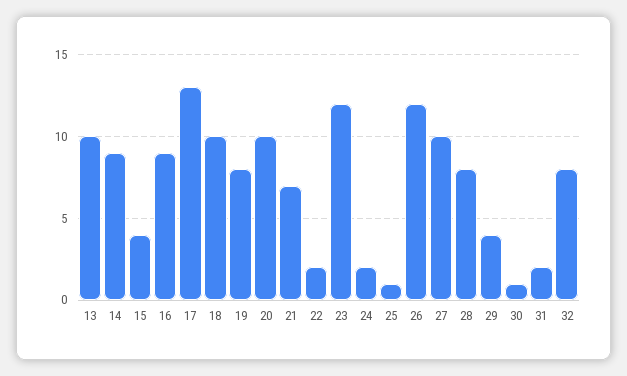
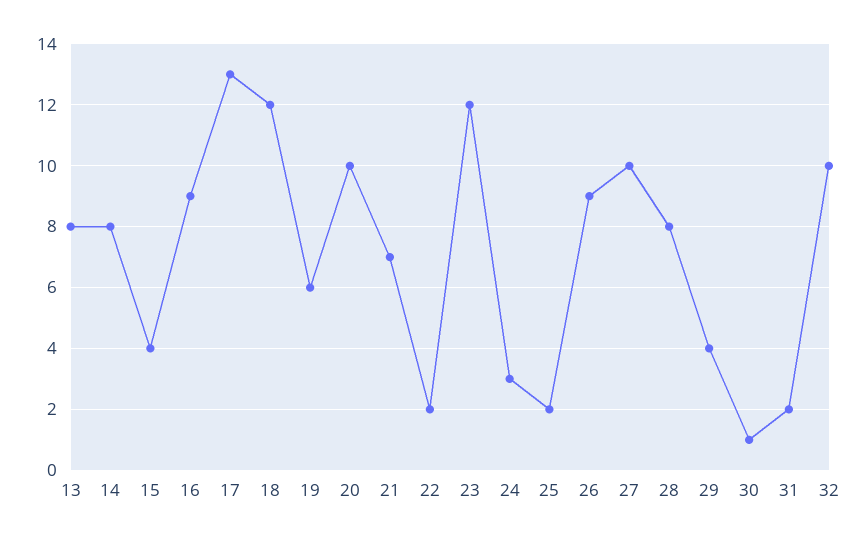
13: 10 -> 8
14: 9 -> 8
18: 10 -> 12
19: 8 -> 6
24: 2 -> 3
25: 1 -> 2
26: 12 -> 9
32: 8 -> 10

